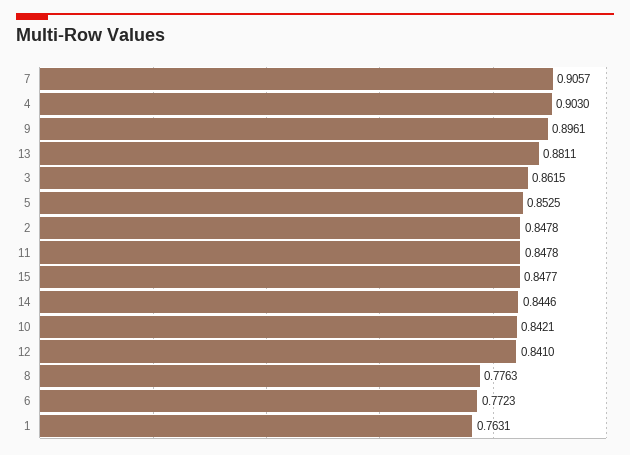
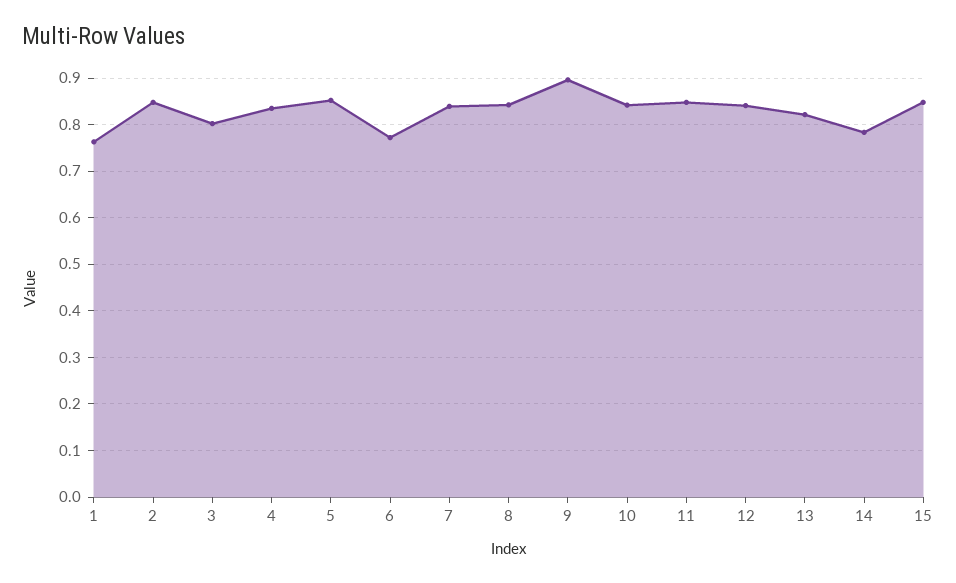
7: 0.9057 -> 0.84
4: 0.903 -> 0.84
13: 0.8811 -> 0.82
3: 0.8615 -> 0.8
14: 0.8446 -> 0.78
8: 0.7763 -> 0.84

